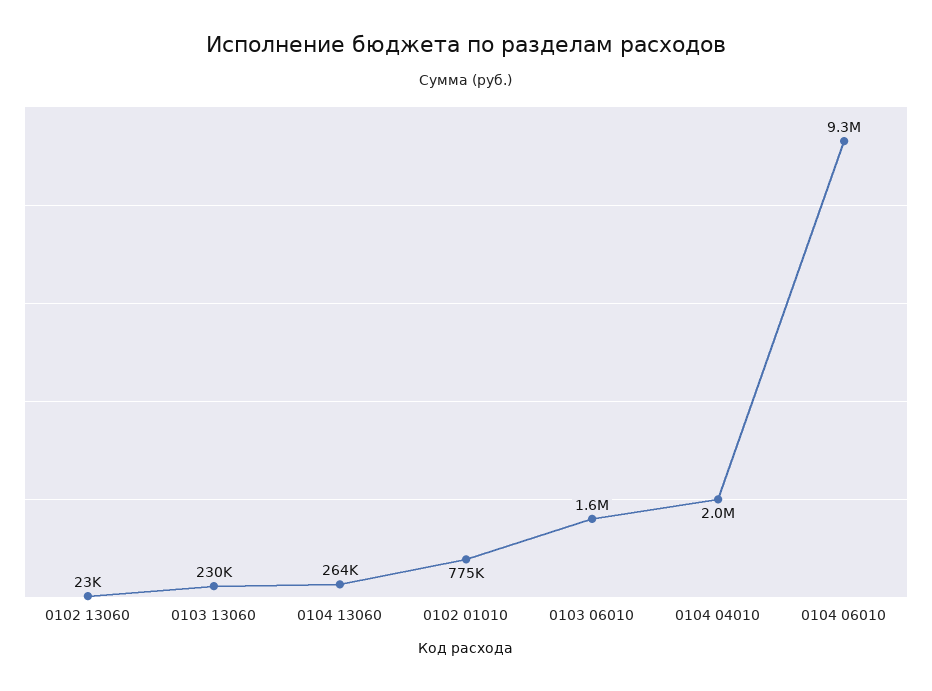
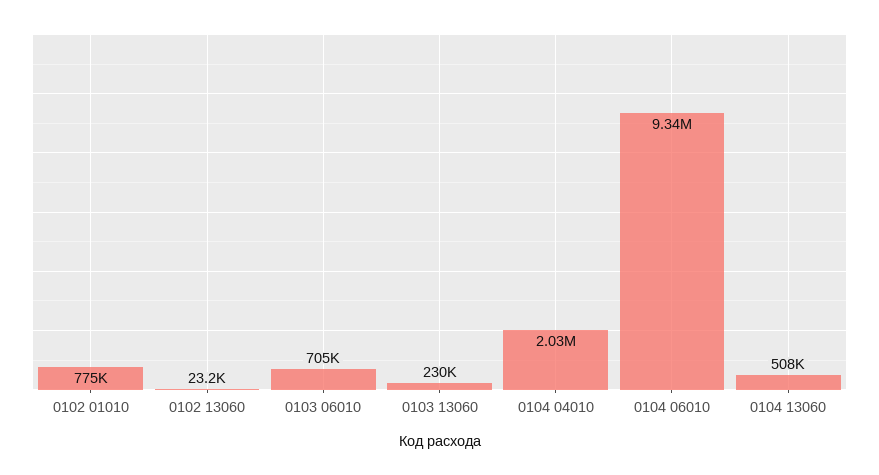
0104 13060: 264000 -> 508000
0103 06010: 1600000 -> 705000

